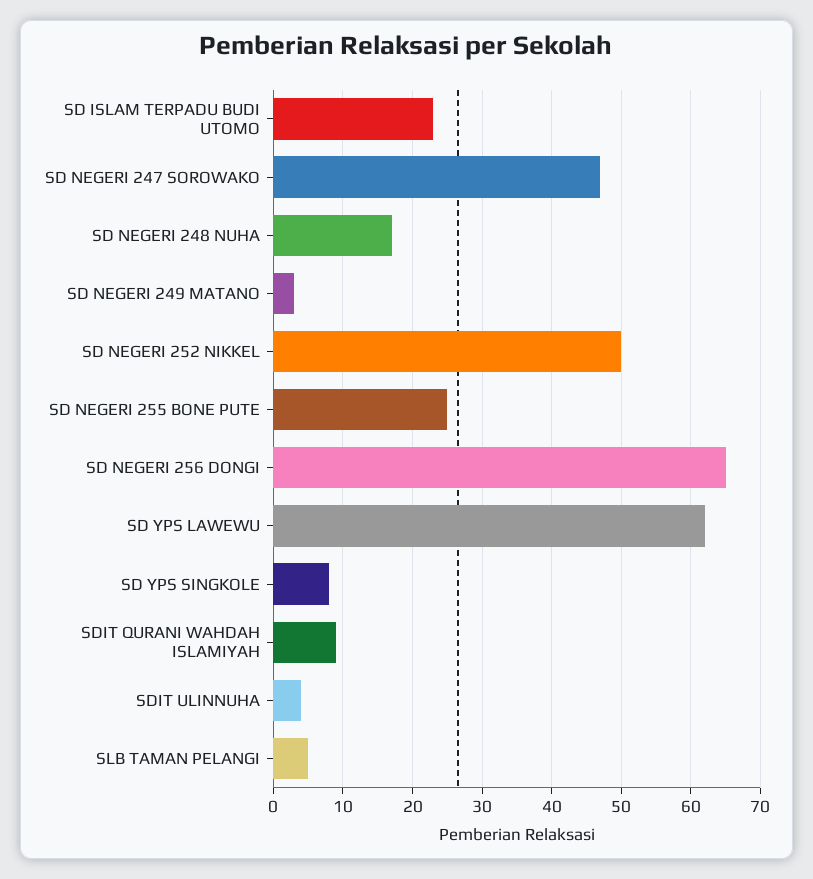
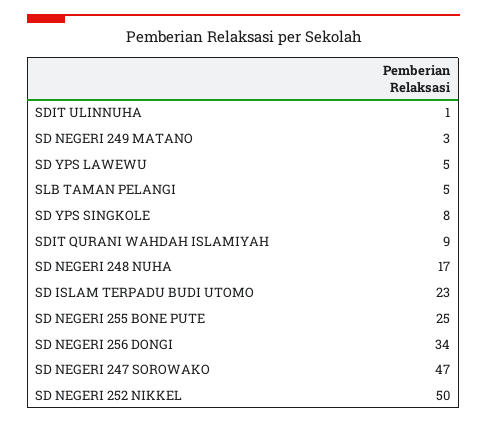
SD NEGERI 256 DONGI: 65 -> 34
SD YPS LAWEWU: 62 -> 5
SDIT ULINNUHA: 4 -> 1

